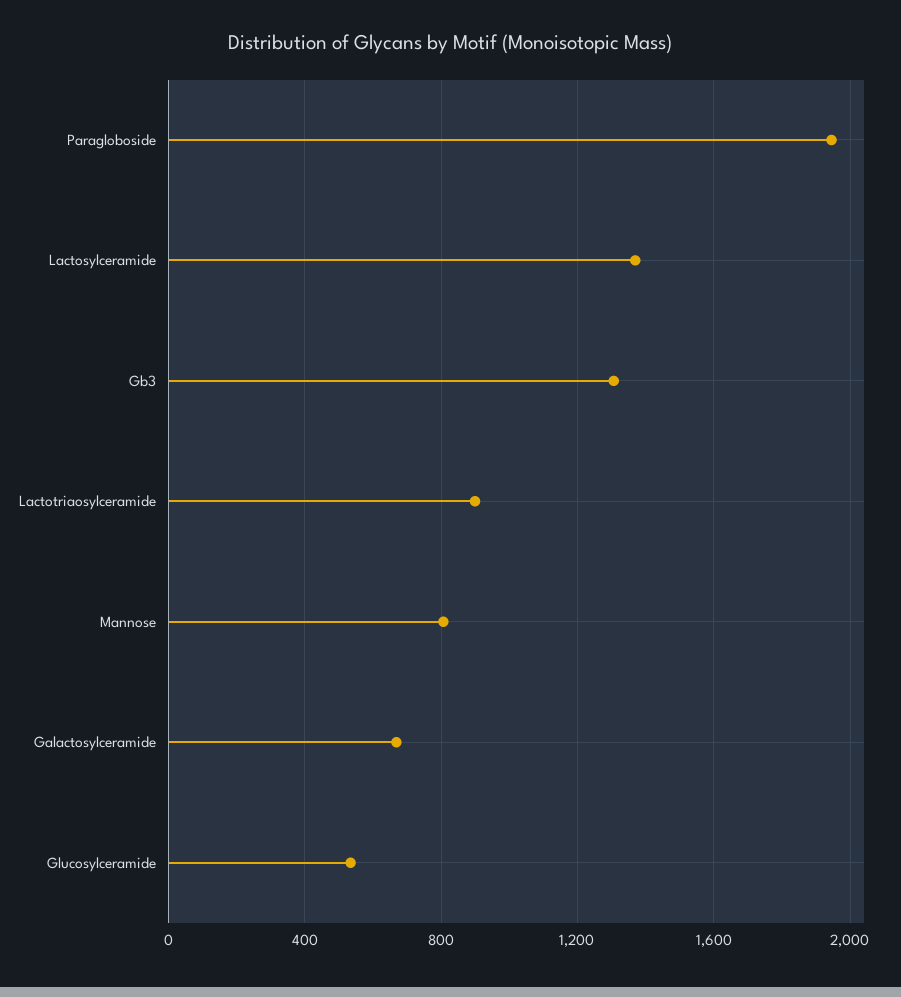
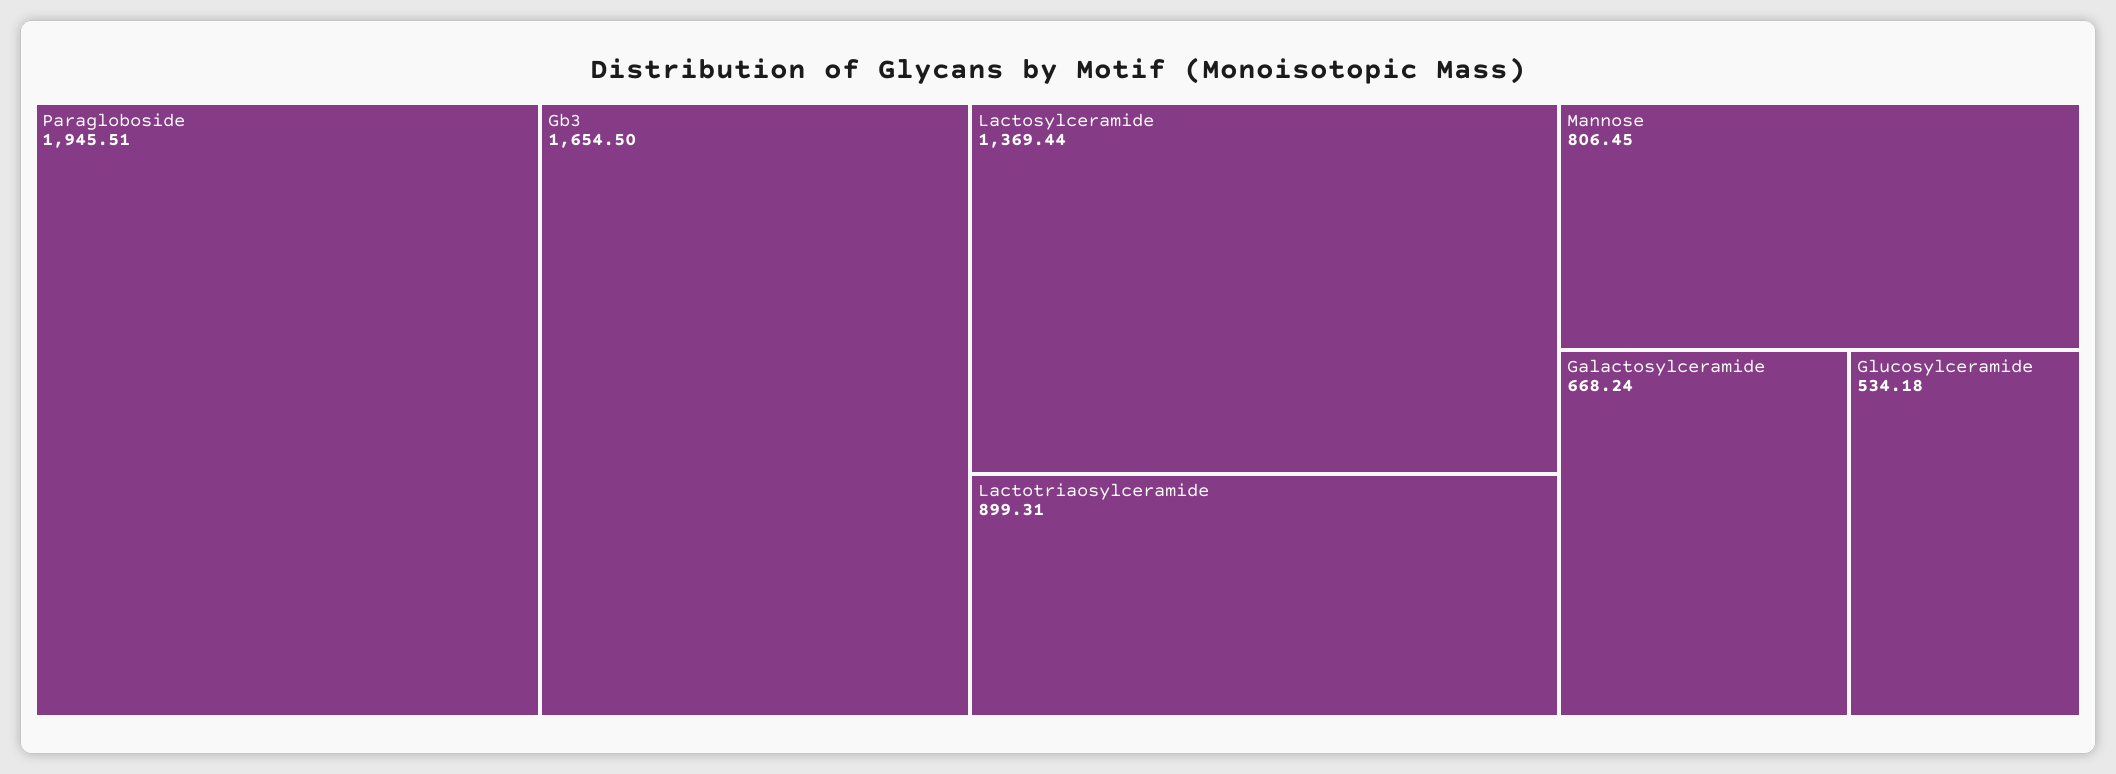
Gb3: 1300 -> 1654.5

